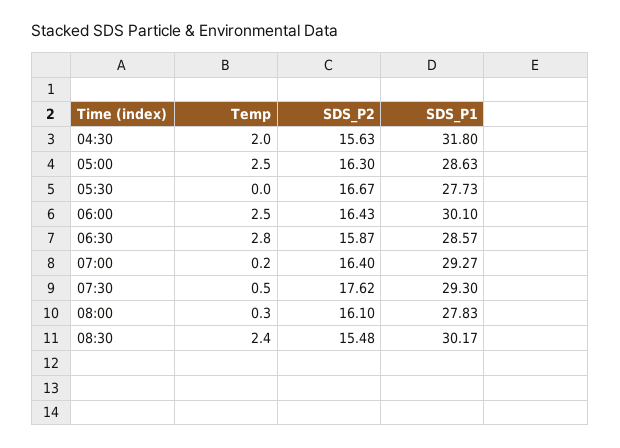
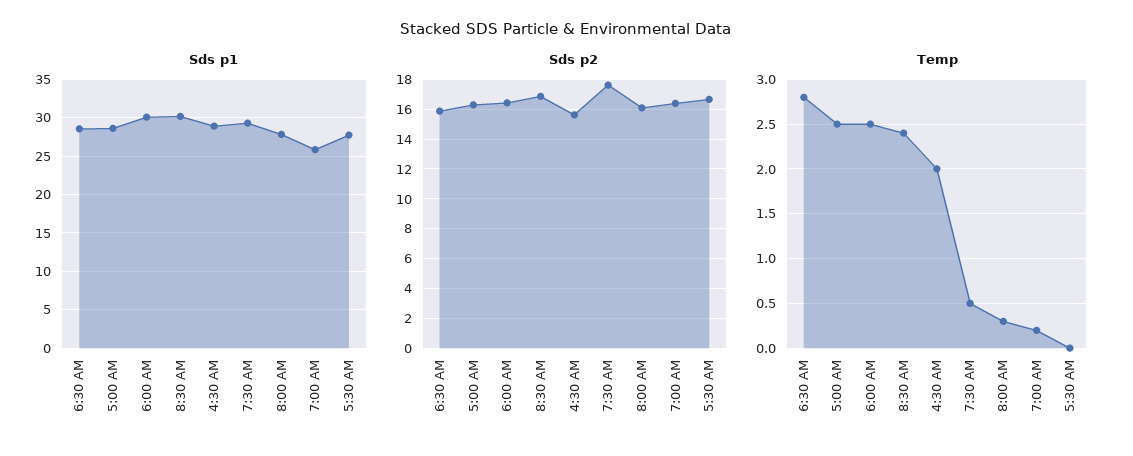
SDS_P1, 04:30: 31.8 -> 29
SDS_P1, 07:00: 29.27 -> 26
SDS_P2, 08:30: 15.48 -> 17

